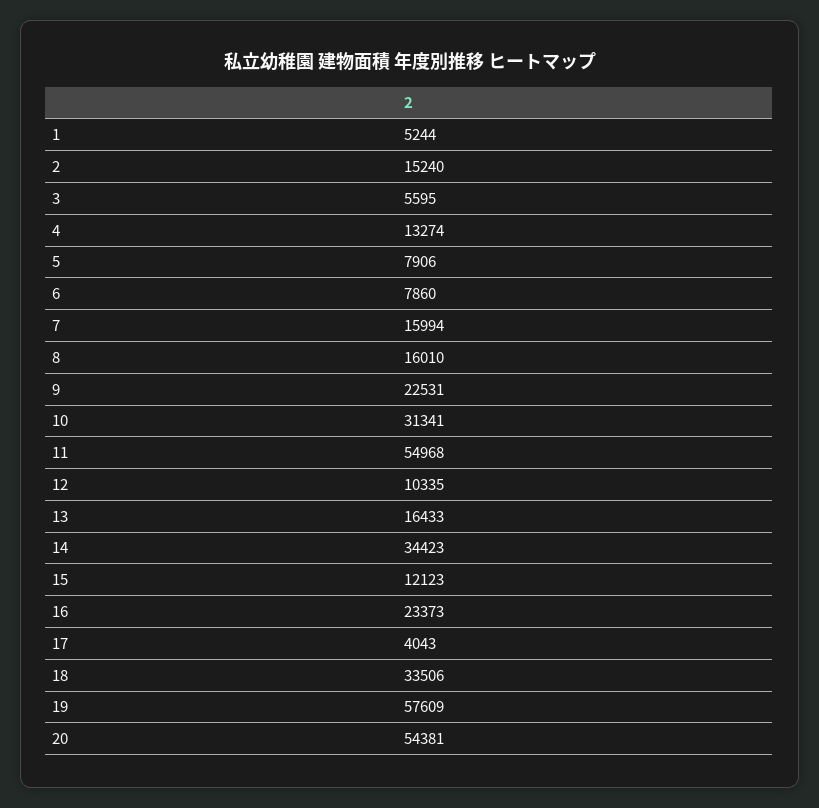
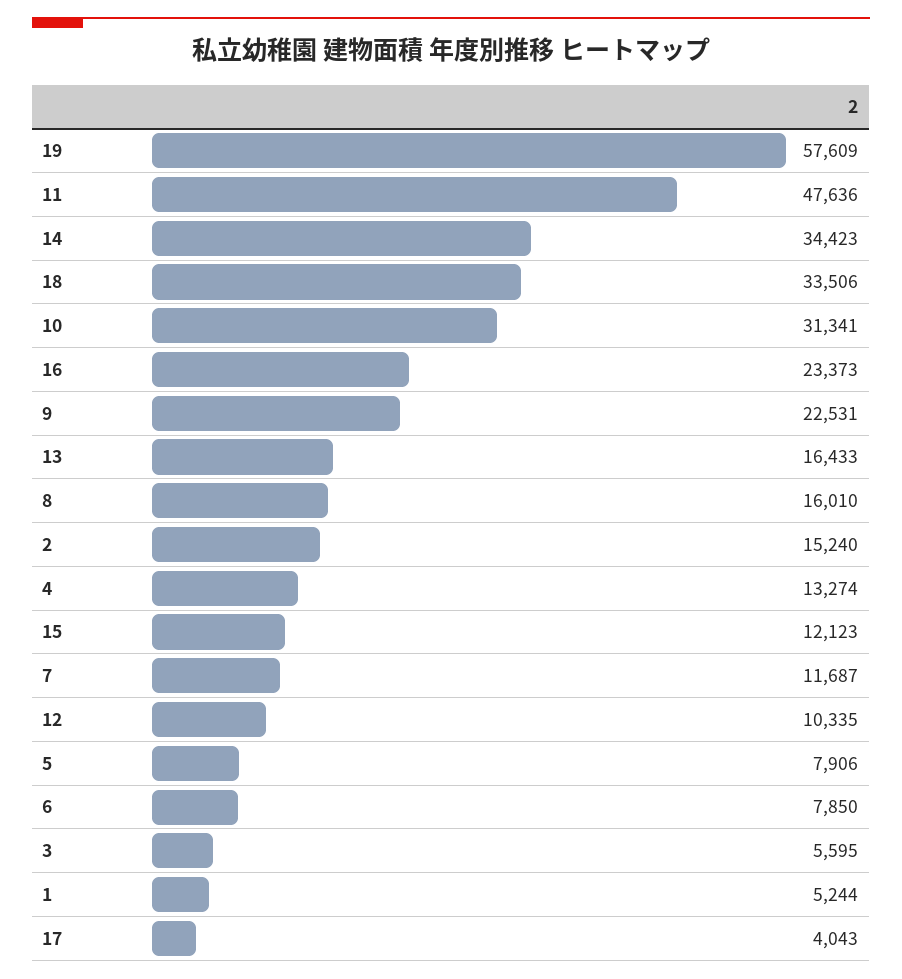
6: 7860 -> 7850
7: 15994 -> 11687
11: 54968 -> 47636
20: 54381 -> none

